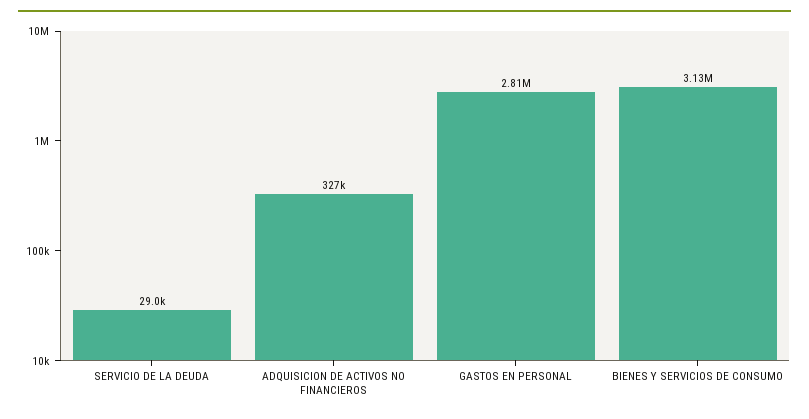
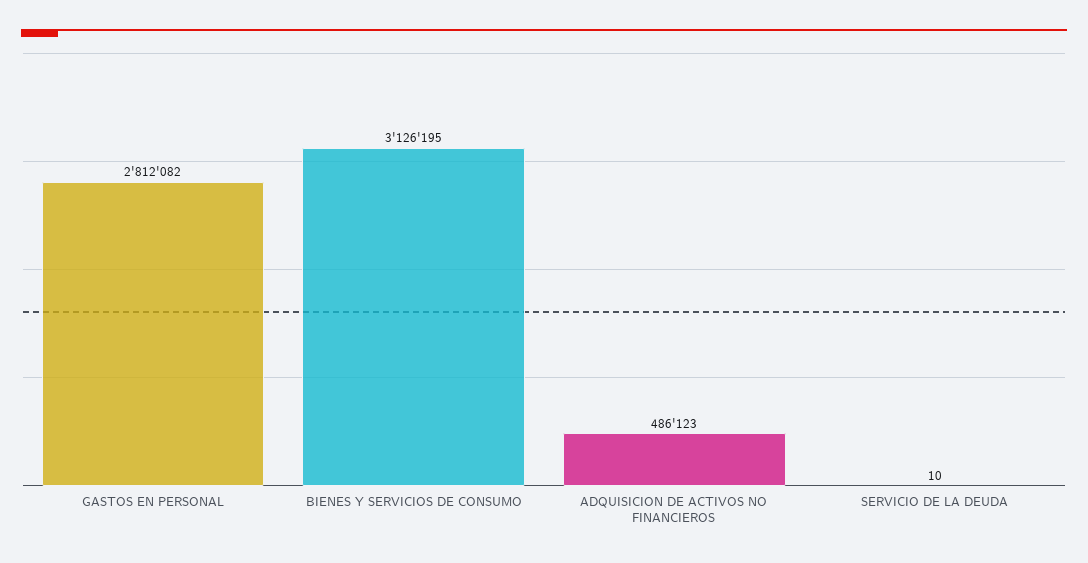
SERVICIO DE LA DEUDA: 29000 -> 10
ADQUISICION DE ACTIVOS NO FINANCIEROS: 327000 -> 486123

